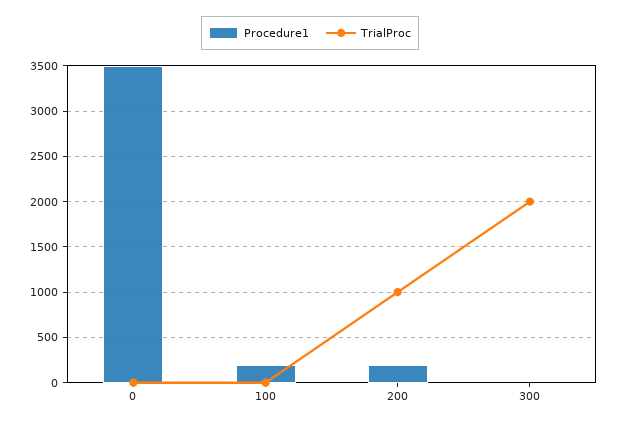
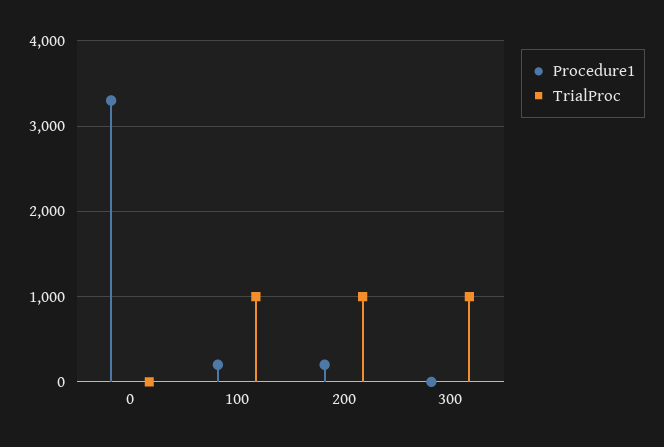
Procedure1, 0: 3500 -> 3300
TrialProc, 100: 0 -> 1000
TrialProc, 300: 2000 -> 1000

